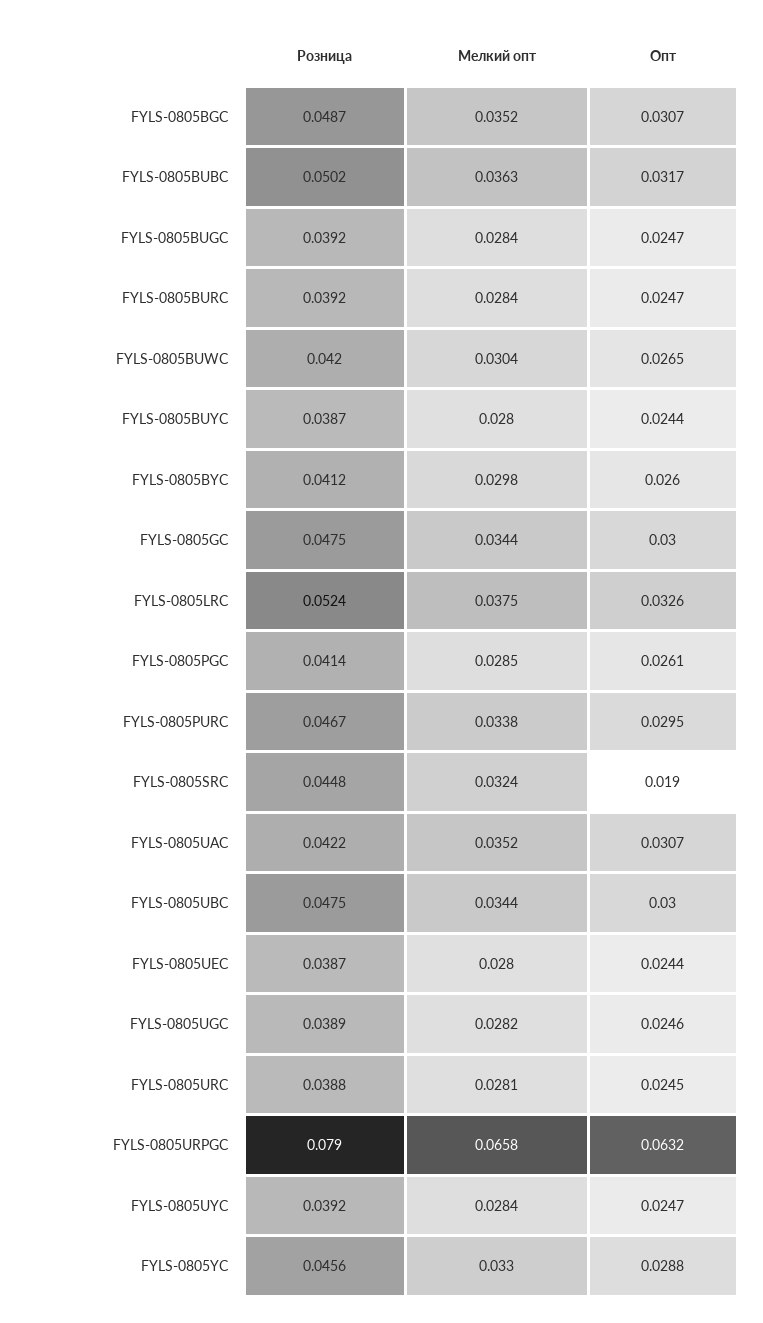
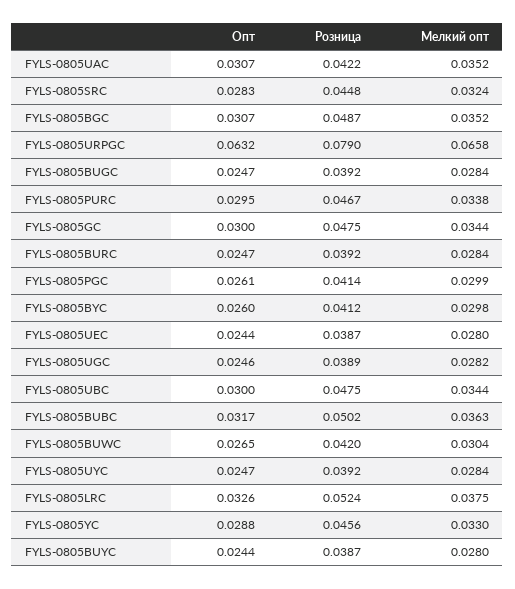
Мелкий опт, FYLS-0805PGC: 0.0285 -> 0.0299
Опт, FYLS-0805SRC: 0.019 -> 0.0283
Розница, FYLS-0805URC: 0.0388 -> none
Мелкий опт, FYLS-0805URC: 0.0281 -> none
Опт, FYLS-0805URC: 0.0245 -> none

